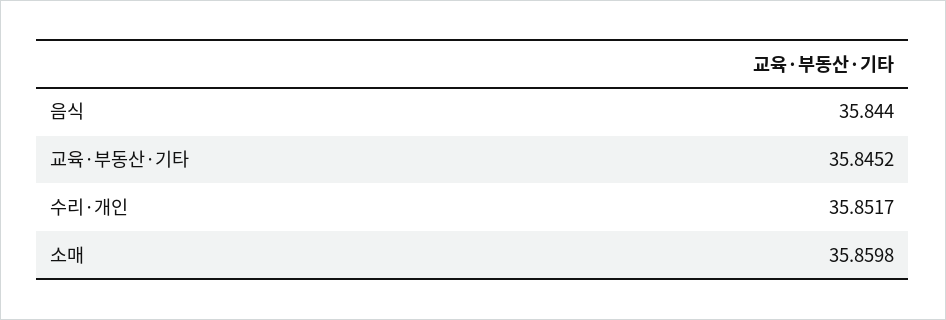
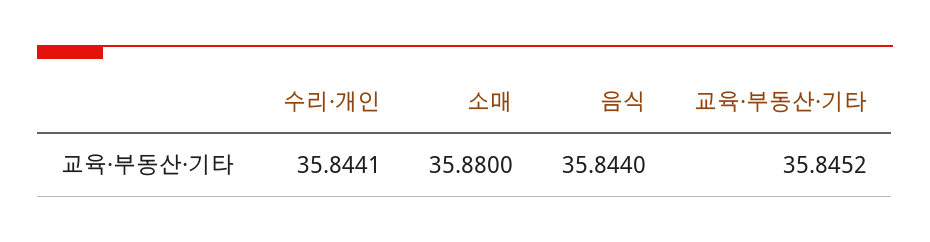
수리·개인: 35.8517 -> 35.8441
소매: 35.8598 -> 35.88

